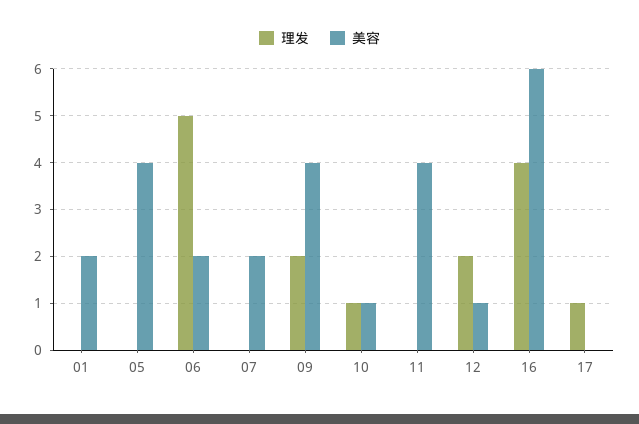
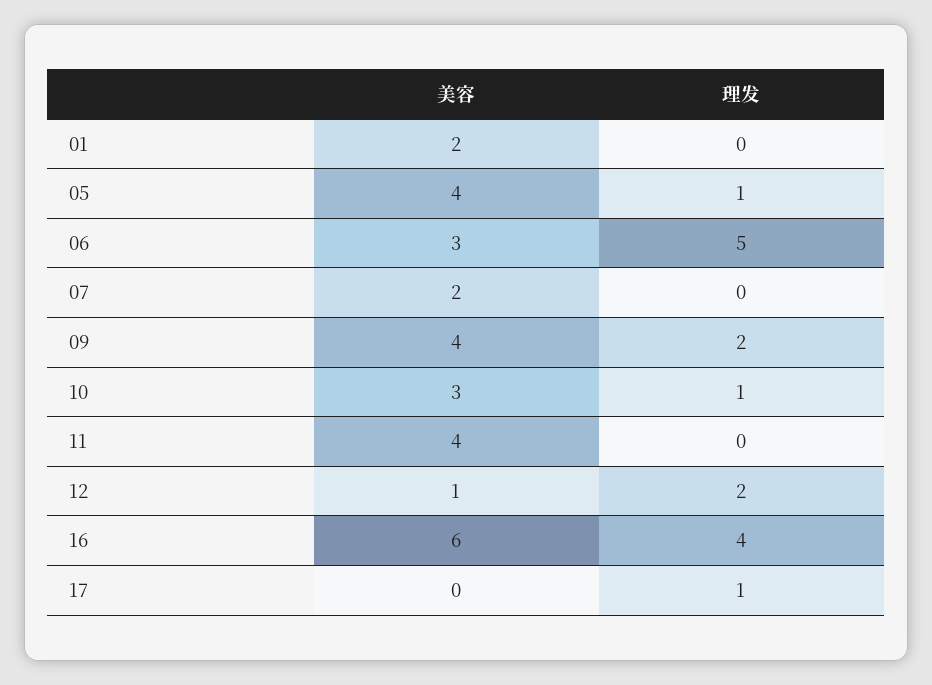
理发, 05: 0 -> 1
美容, 06: 2 -> 3
美容, 10: 1 -> 3

